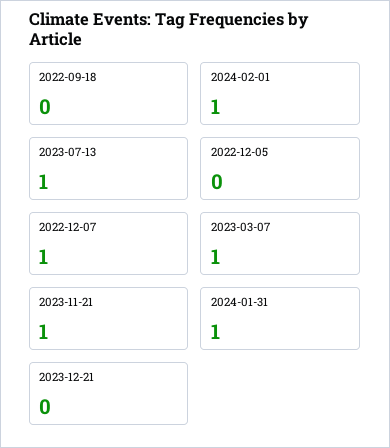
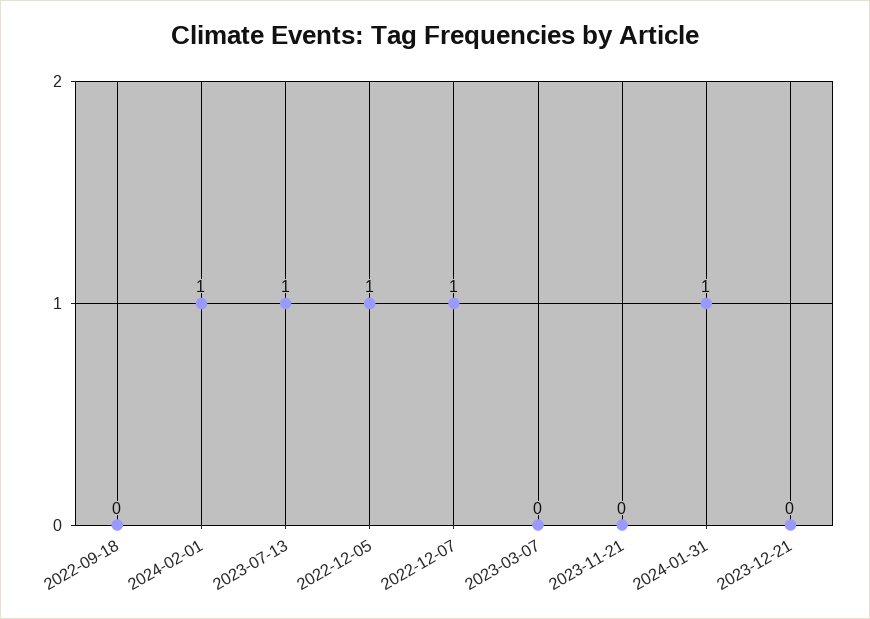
2022-12-05: 0 -> 1
2023-03-07: 1 -> 0
2023-11-21: 1 -> 0

